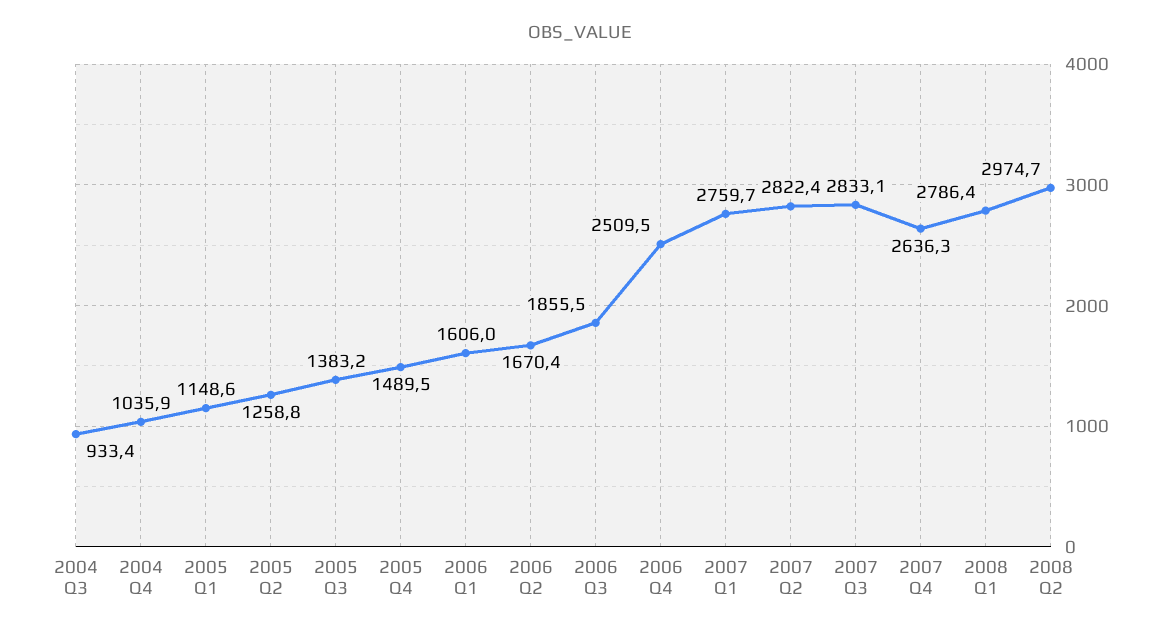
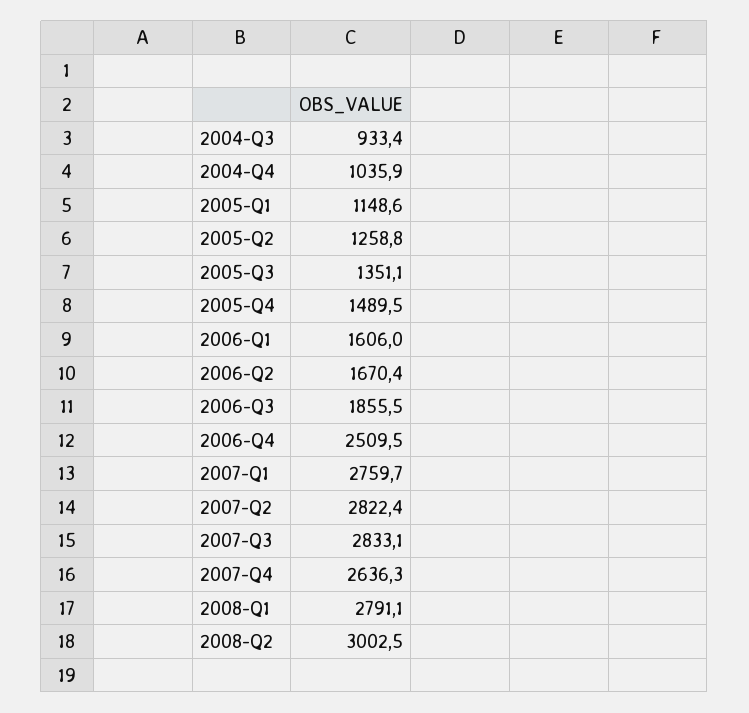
2005 Q3: 1383.2 -> 1351.1
2008 Q1: 2786.4 -> 2791.1
2008 Q2: 2974.7 -> 3002.5

